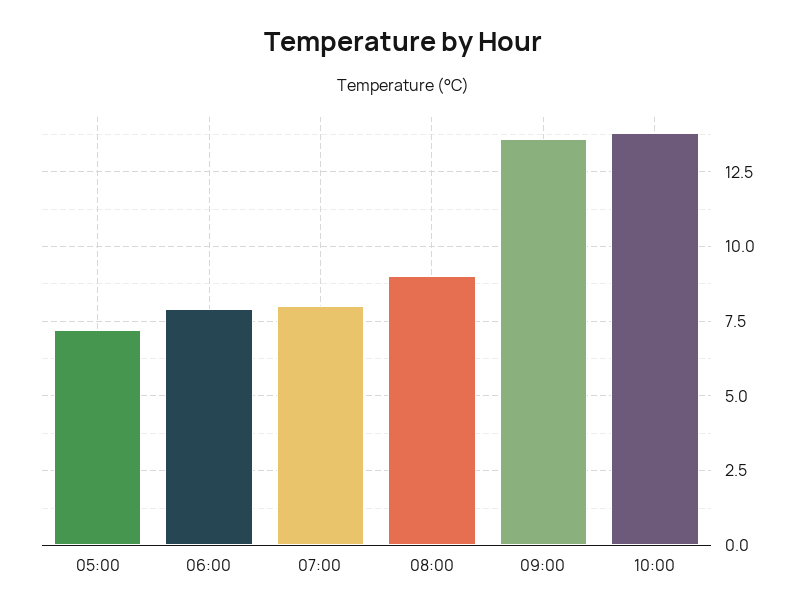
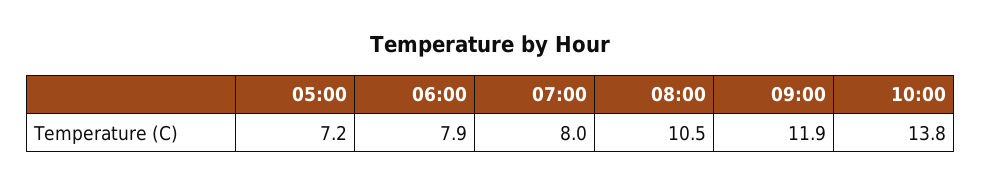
08:00: 9 -> 10.5
09:00: 13.5 -> 11.9

